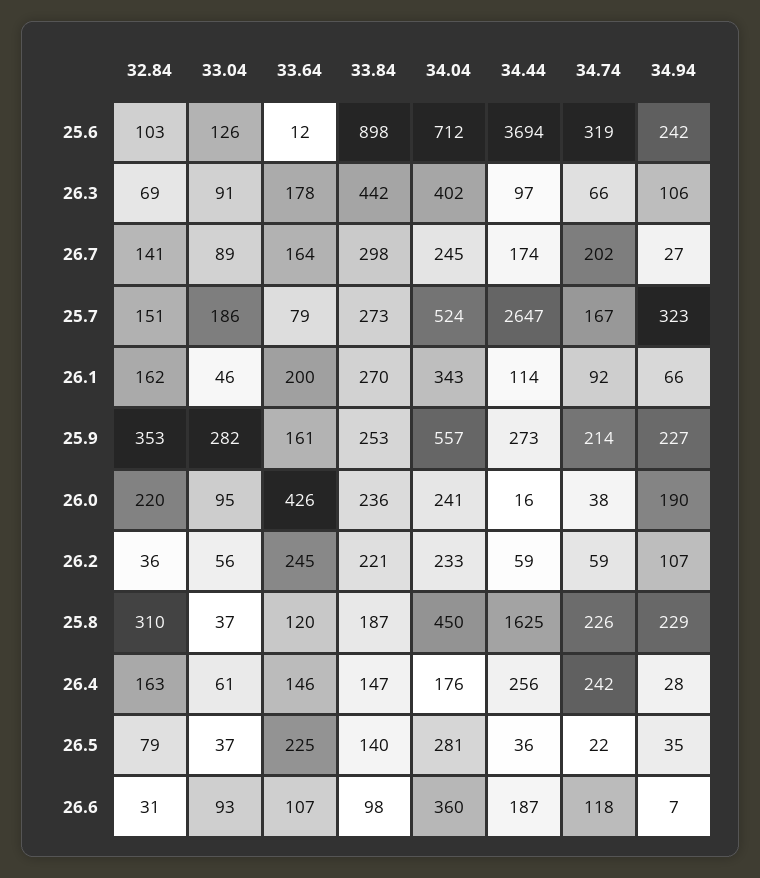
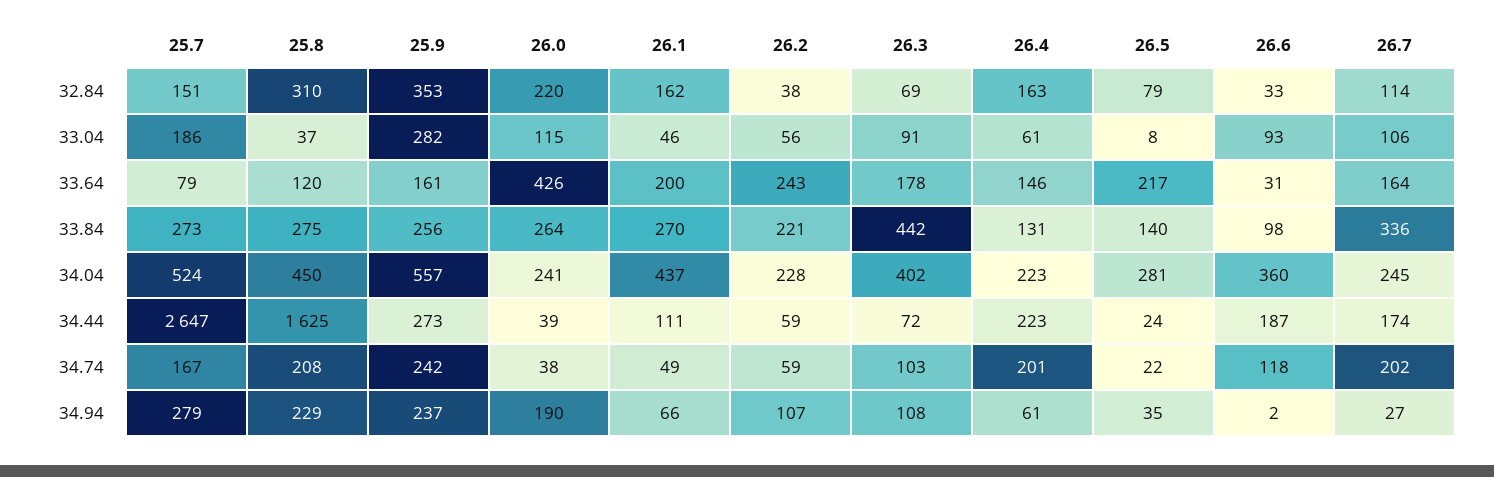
32.84, 25.6: 103 -> none
33.04, 25.6: 126 -> none
33.64, 25.6: 12 -> none
33.84, 25.6: 898 -> none
34.04, 25.6: 712 -> none
34.44, 25.6: 3694 -> none
34.74, 25.6: 319 -> none
34.94, 25.6: 242 -> none
34.44, 26.3: 97 -> 72
34.74, 26.3: 66 -> 103
34.94, 26.3: 106 -> 108
32.84, 26.7: 141 -> 114
33.04, 26.7: 89 -> 106
33.84, 26.7: 298 -> 336
34.94, 25.7: 323 -> 279
34.04, 26.1: 343 -> 437
34.44, 26.1: 114 -> 111
34.74, 26.1: 92 -> 49
33.84, 25.9: 253 -> 256
34.74, 25.9: 214 -> 242
34.94, 25.9: 227 -> 237
33.04, 26.0: 95 -> 115
33.84, 26.0: 236 -> 264
34.44, 26.0: 16 -> 39
32.84, 26.2: 36 -> 38
33.64, 26.2: 245 -> 243
34.04, 26.2: 233 -> 228
33.84, 25.8: 187 -> 275
34.74, 25.8: 226 -> 208
33.84, 26.4: 147 -> 131
34.04, 26.4: 176 -> 223
34.44, 26.4: 256 -> 223
34.74, 26.4: 242 -> 201
34.94, 26.4: 28 -> 61
33.04, 26.5: 37 -> 8
33.64, 26.5: 225 -> 217
34.44, 26.5: 36 -> 24
32.84, 26.6: 31 -> 33
33.64, 26.6: 107 -> 31
34.94, 26.6: 7 -> 2

